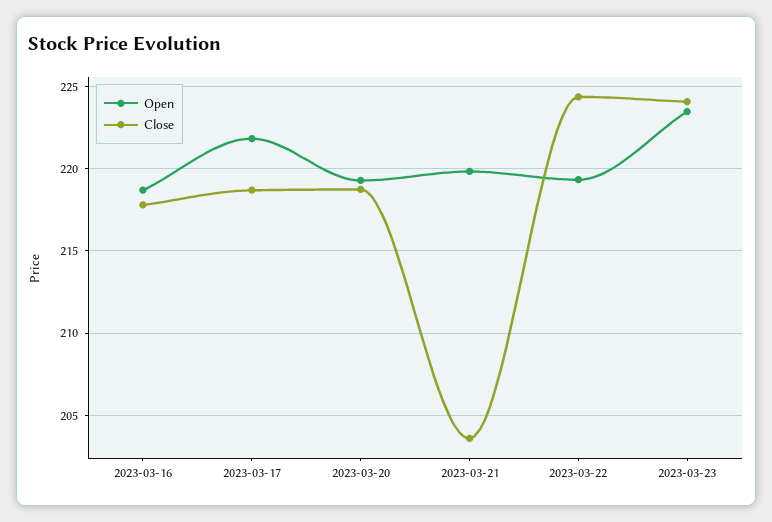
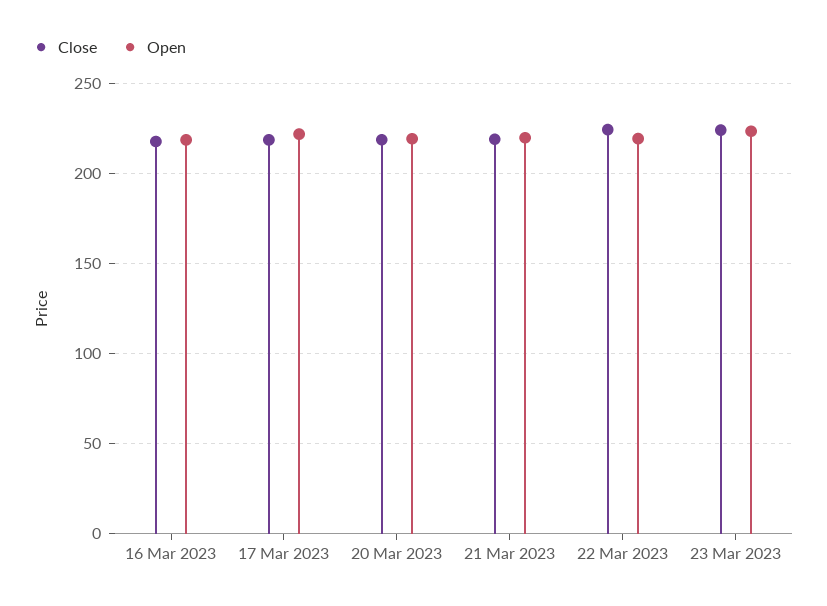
Close, 2023-03-21: 203.5 -> 220

